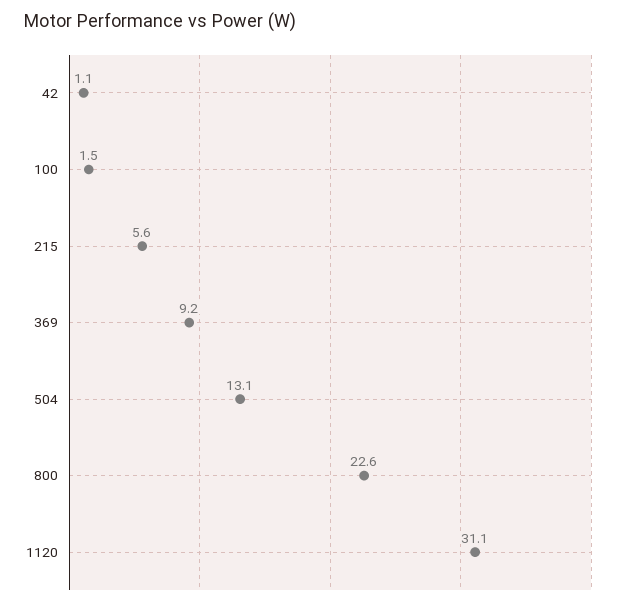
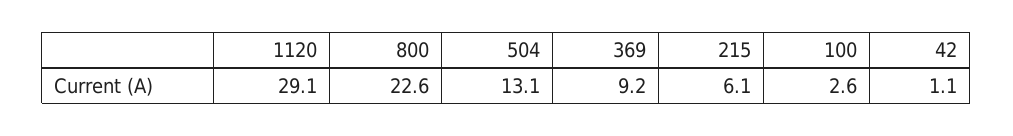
100: 1.5 -> 2.6
215: 5.6 -> 6.1
1120: 31.1 -> 29.1

